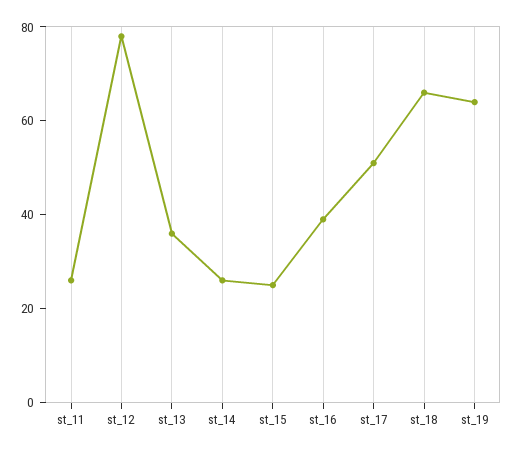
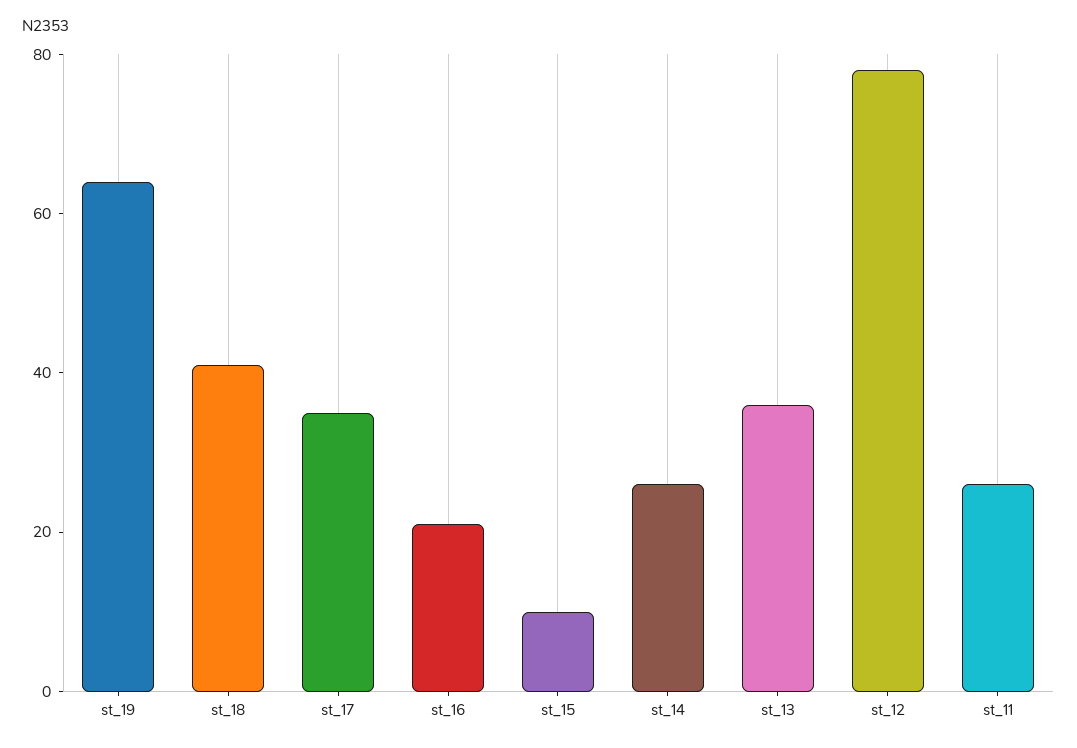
st_15: 25 -> 10
st_16: 40 -> 20
st_17: 50 -> 35
st_18: 65 -> 40

